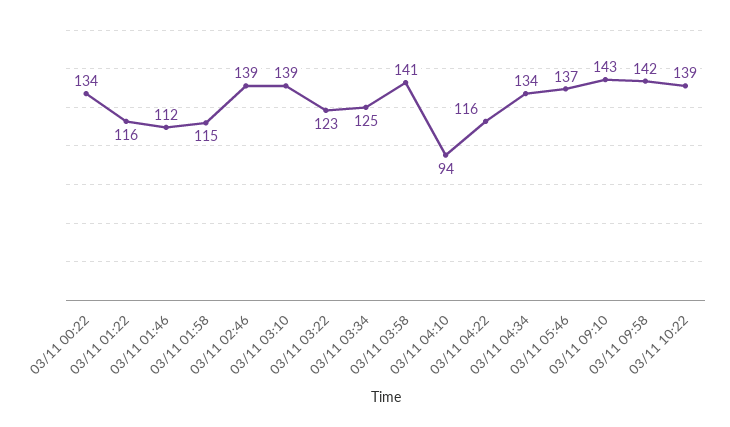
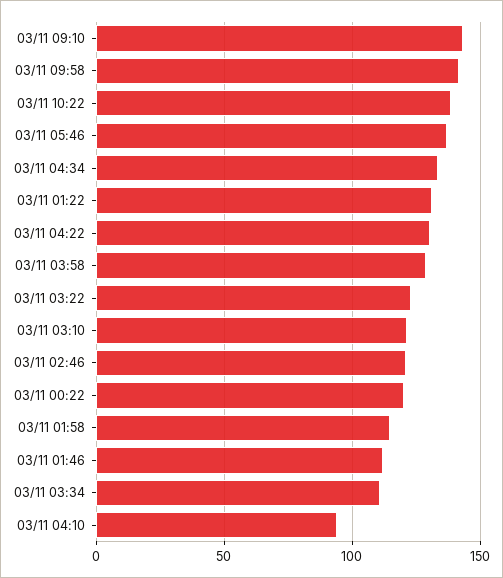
03/11 00:22: 134 -> 120
03/11 01:22: 116 -> 130
03/11 02:46: 139 -> 120
03/11 03:10: 139 -> 120
03/11 03:34: 125 -> 110
03/11 03:58: 141 -> 130
03/11 04:22: 116 -> 130

